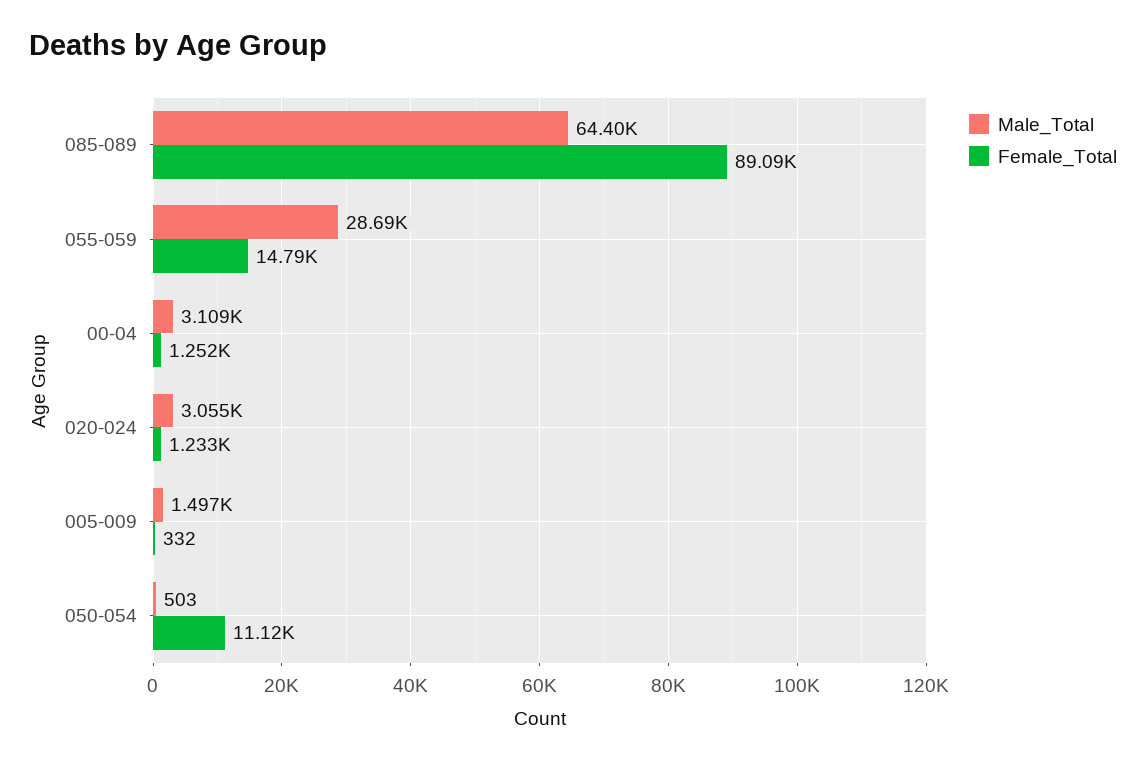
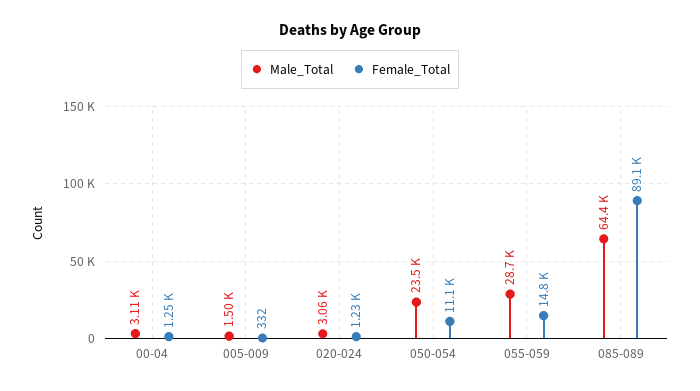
Male_Total, 050-054: 503 -> 23500

